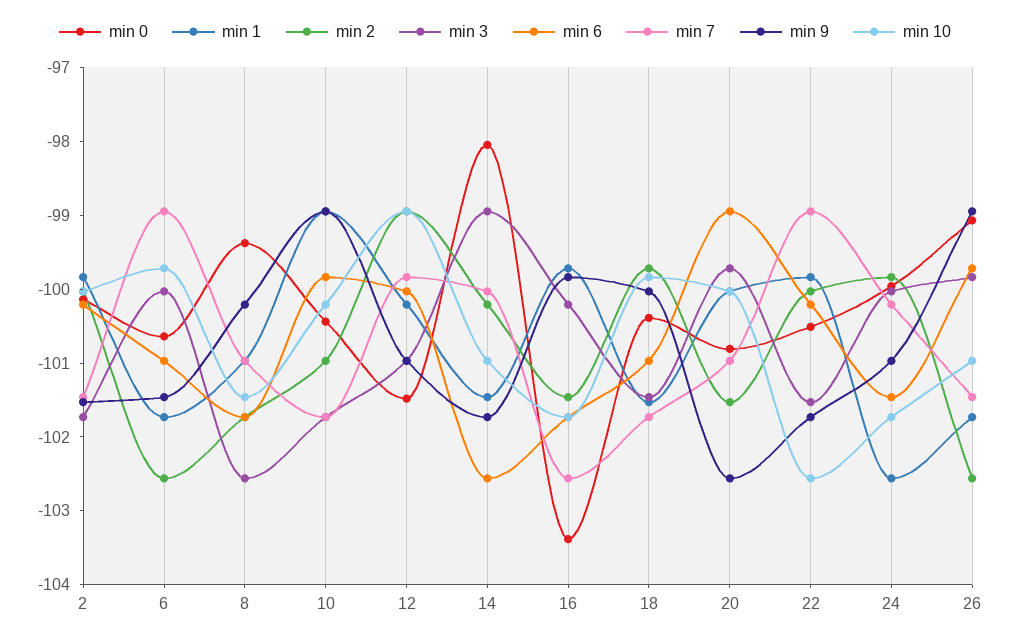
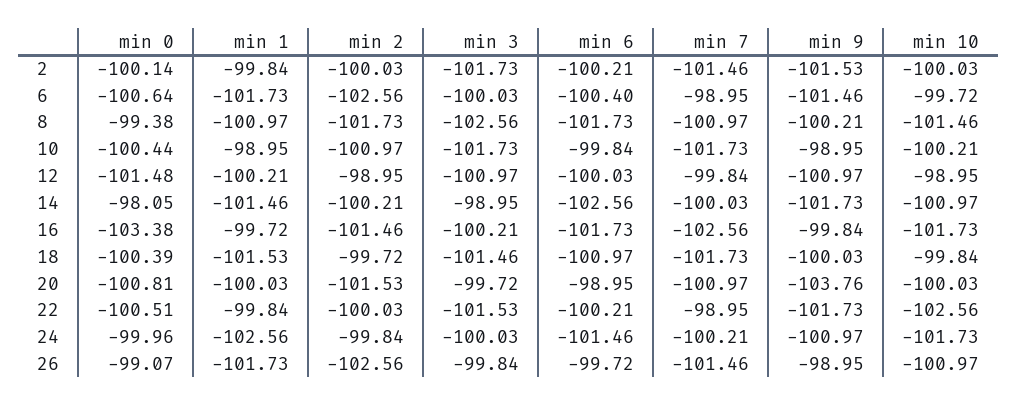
min 6, 6: -101 -> -100.4
min 9, 20: -102.6 -> -103.76

